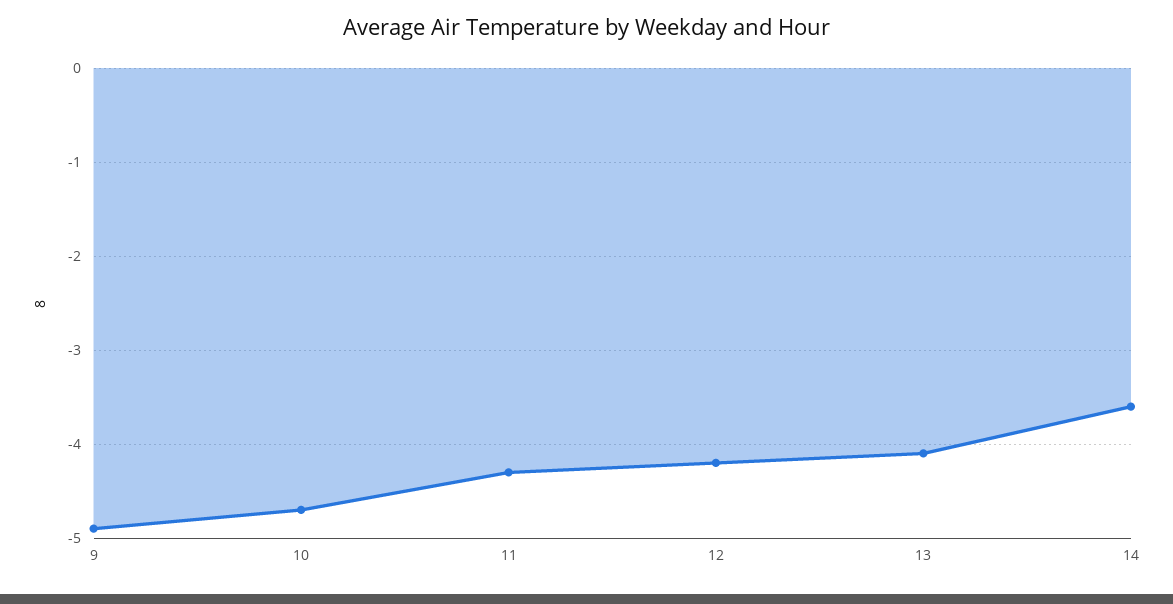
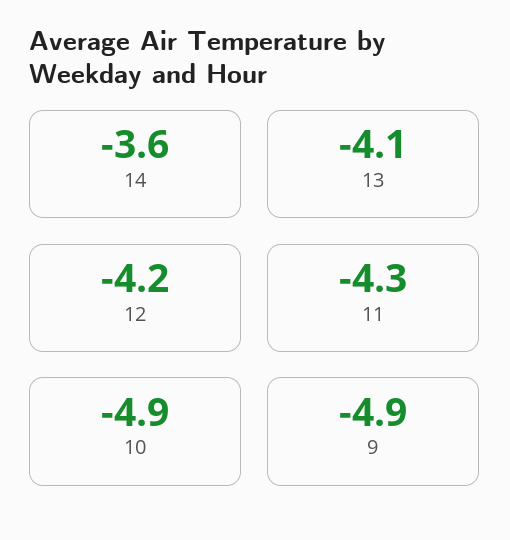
10: -4.7 -> -4.9

